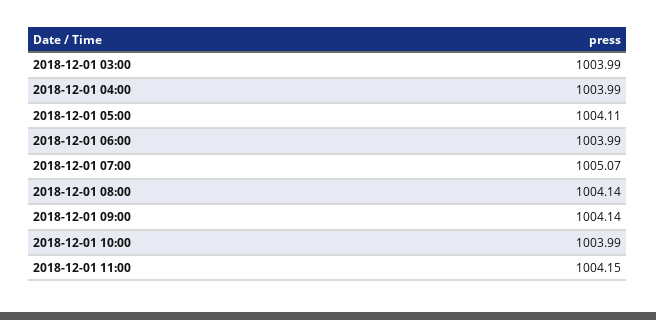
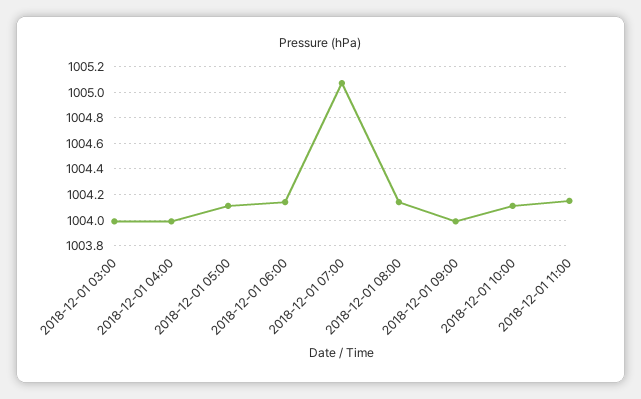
2018-12-01 06:00: 1003.99 -> 1004.15
2018-12-01 09:00: 1004.14 -> 1004
2018-12-01 10:00: 1003.99 -> 1004.1

